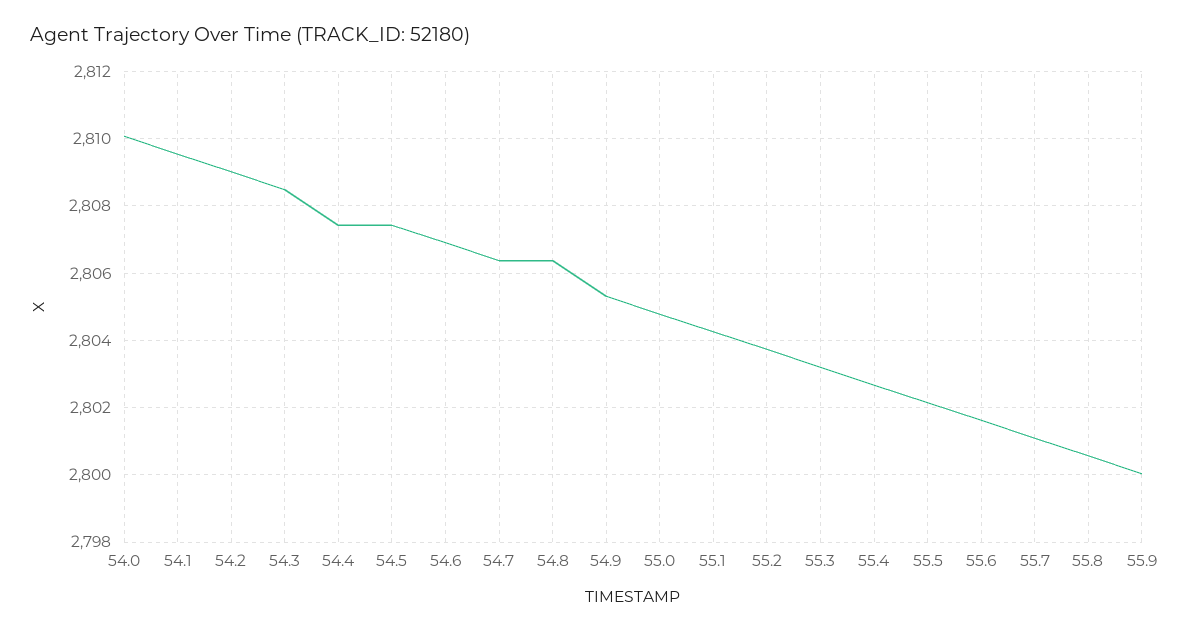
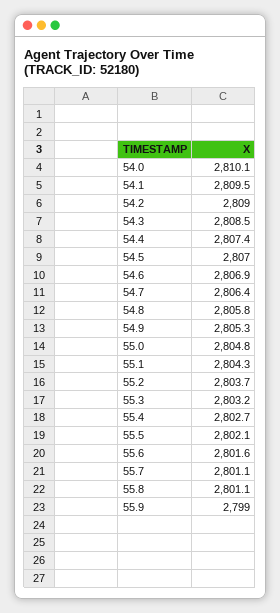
54.5: 2807.4 -> 2807
54.8: 2806.4 -> 2805.8
55.8: 2800.6 -> 2801.1
55.9: 2800 -> 2799

